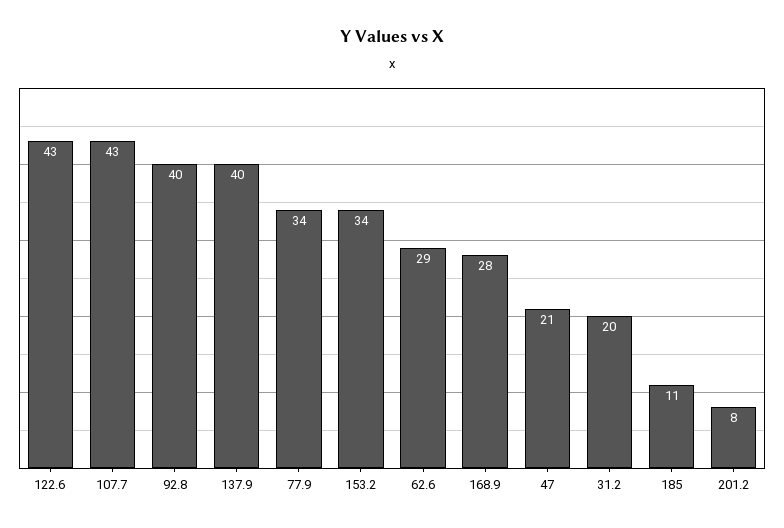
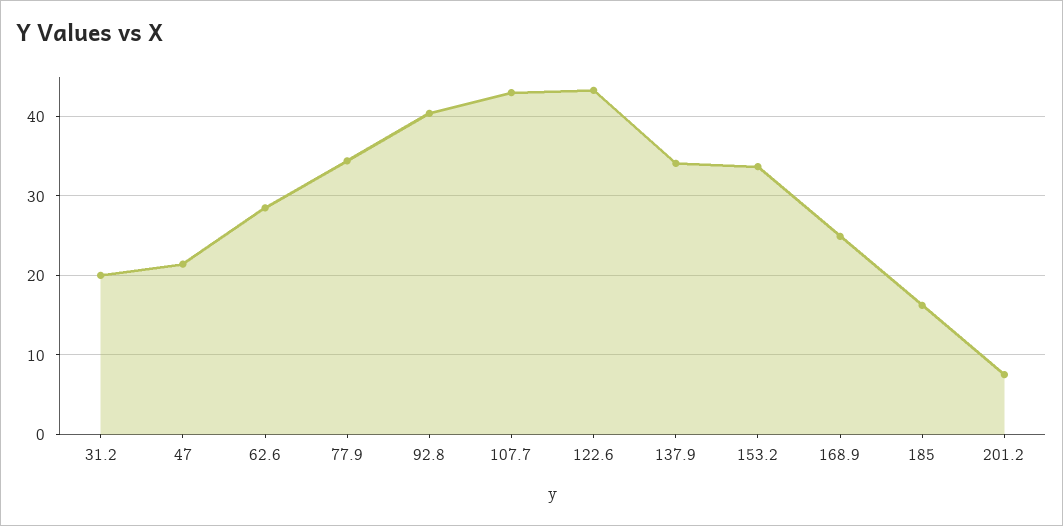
137.9: 40 -> 34
168.9: 28 -> 25
185: 11 -> 16

